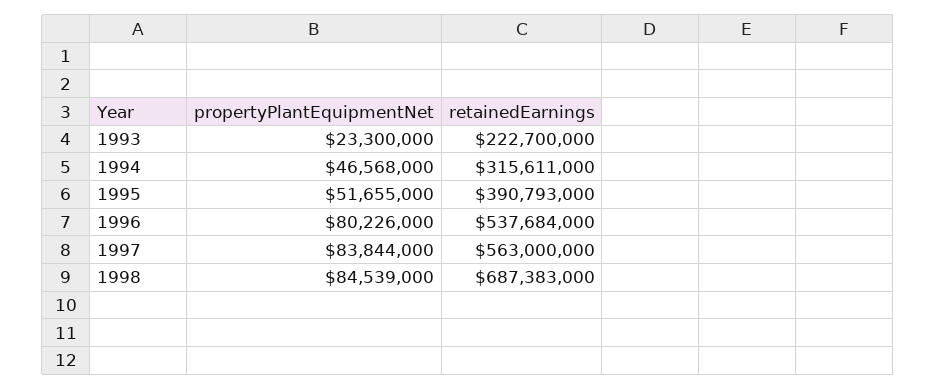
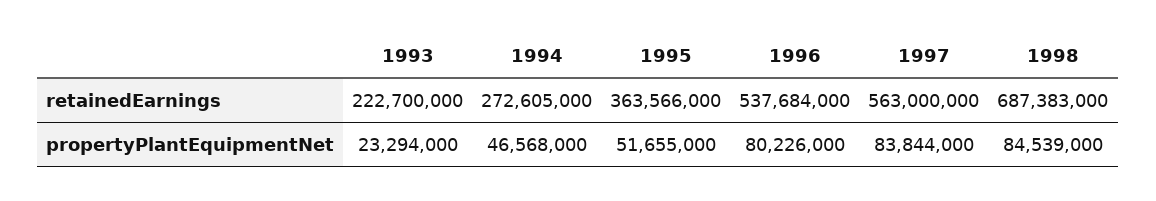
propertyPlantEquipmentNet, 1993: 23300000 -> 23294000
retainedEarnings, 1994: 315611000 -> 272605000
retainedEarnings, 1995: 390793000 -> 363566000

